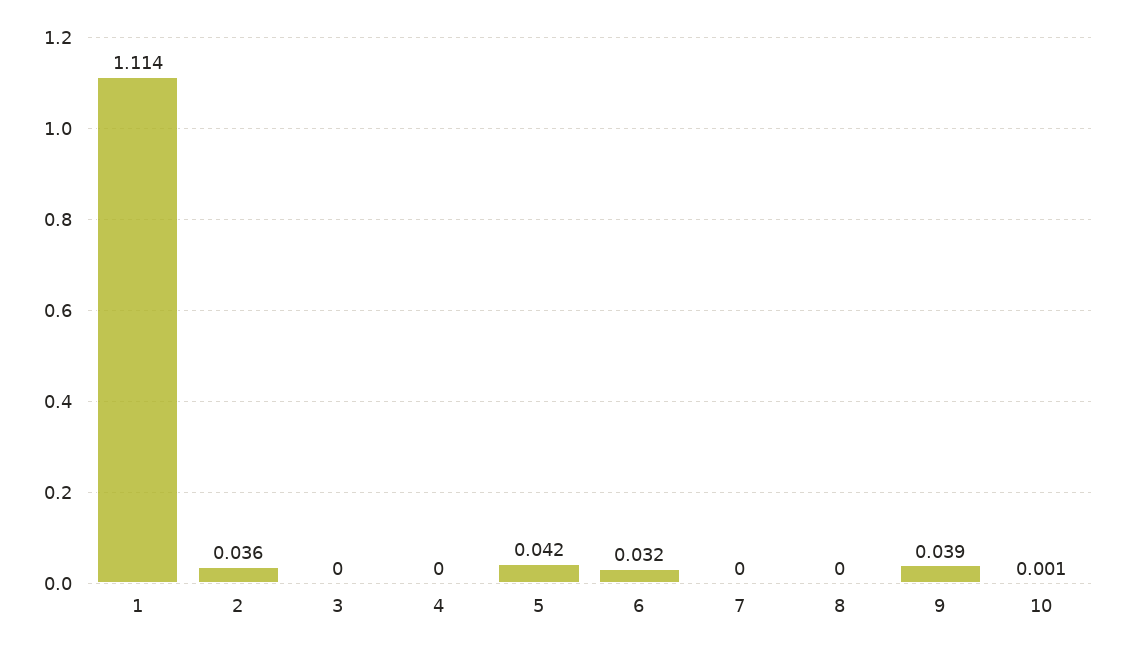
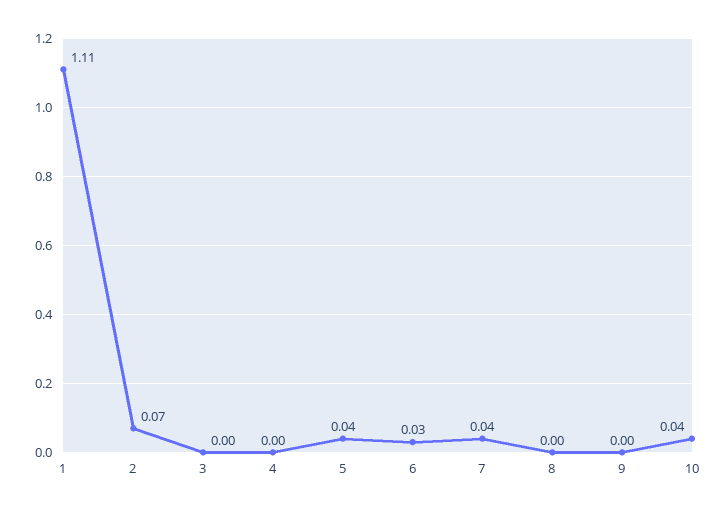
2: 0.036 -> 0.07
7: 0 -> 0.04
9: 0.039 -> 0
10: 0.001 -> 0.04

